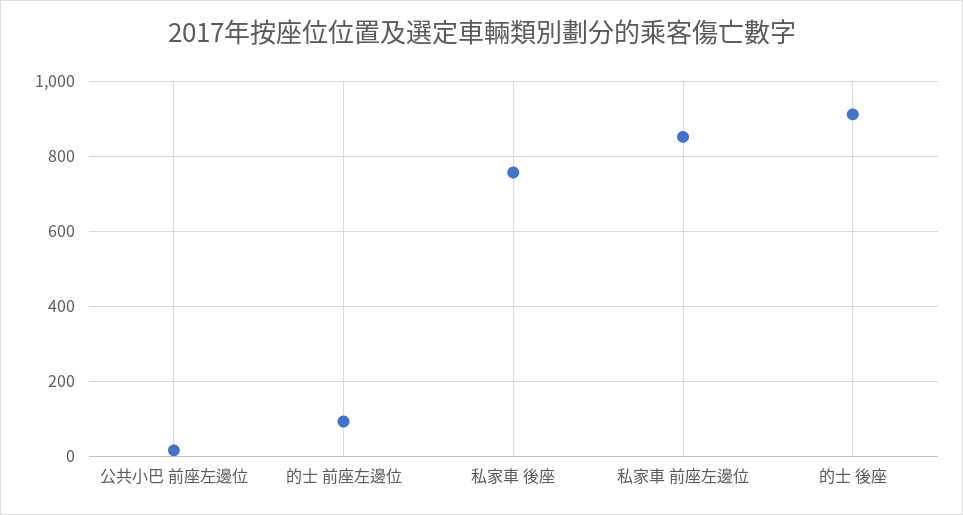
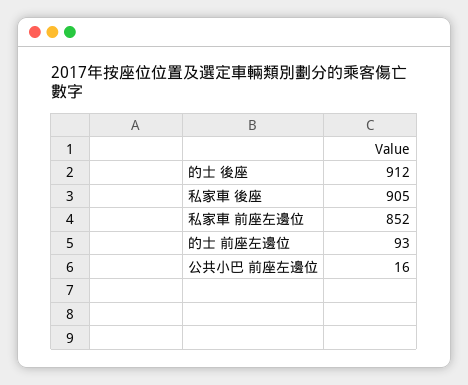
私家車 後座: 760 -> 905

